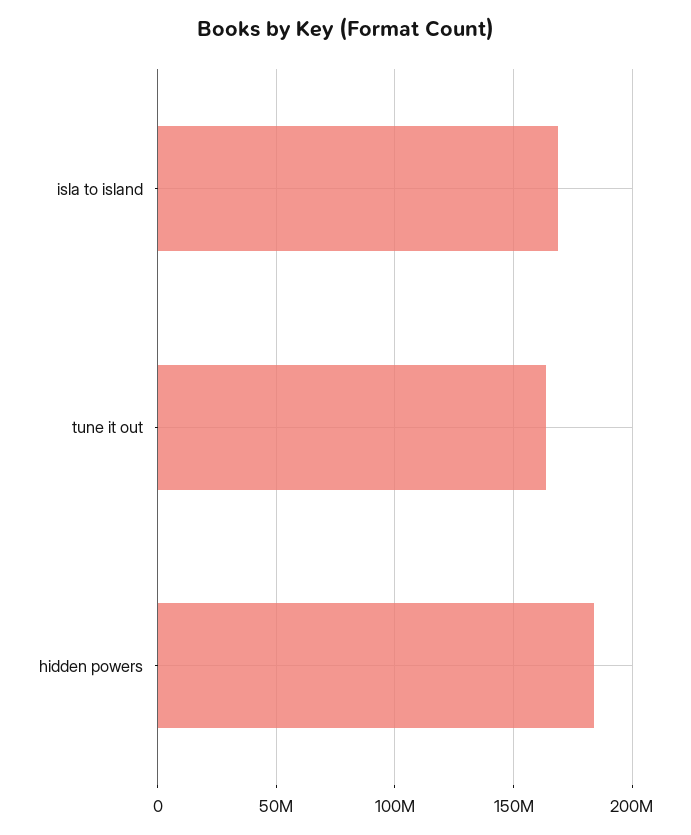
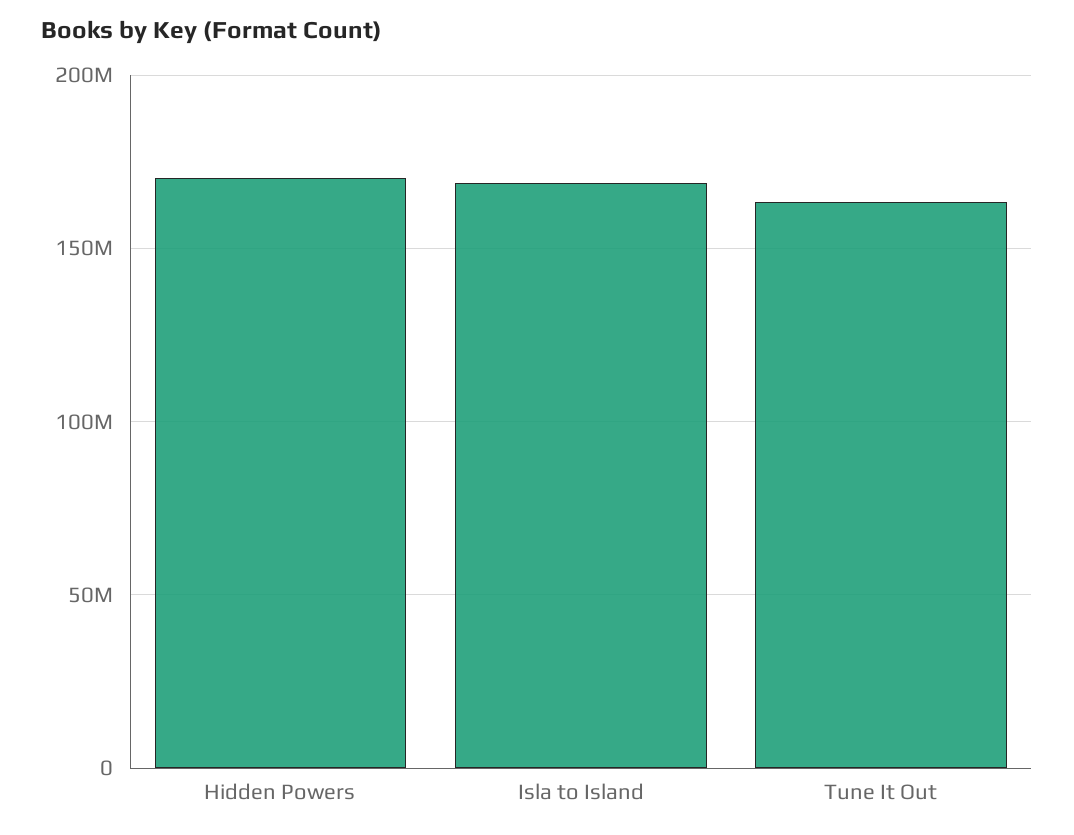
hidden powers: 185000000 -> 170000000

